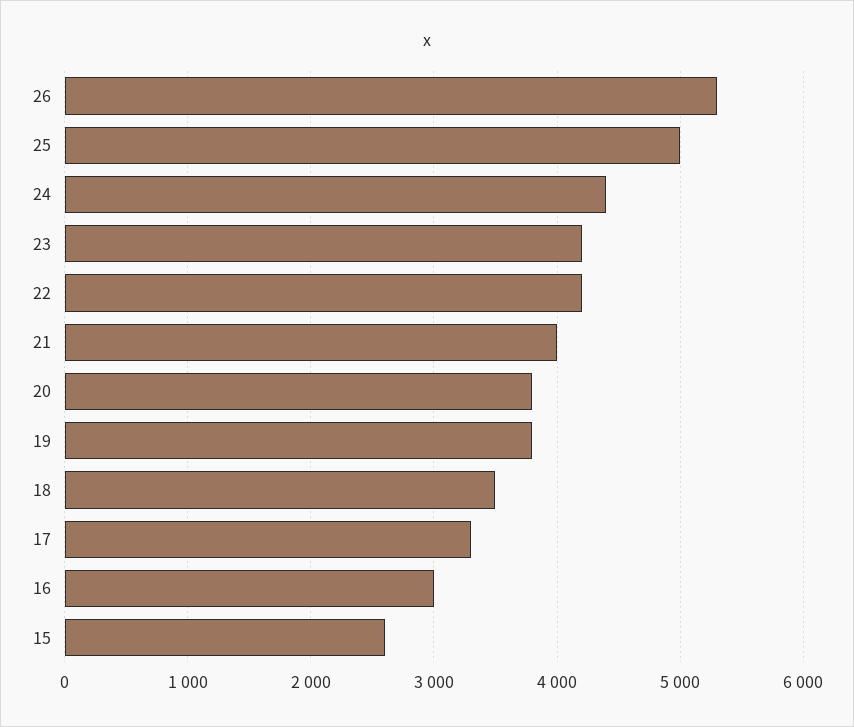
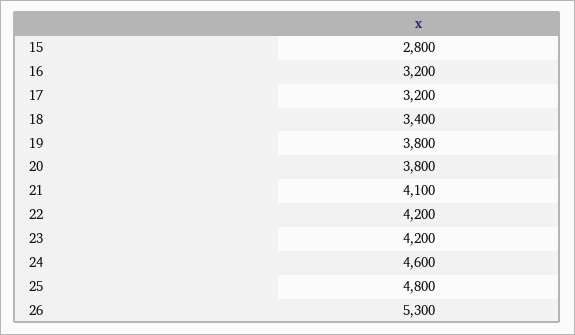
25: 5000 -> 4800
24: 4400 -> 4600
21: 4000 -> 4100
18: 3500 -> 3400
17: 3300 -> 3200
16: 3000 -> 3200
15: 2600 -> 2800

